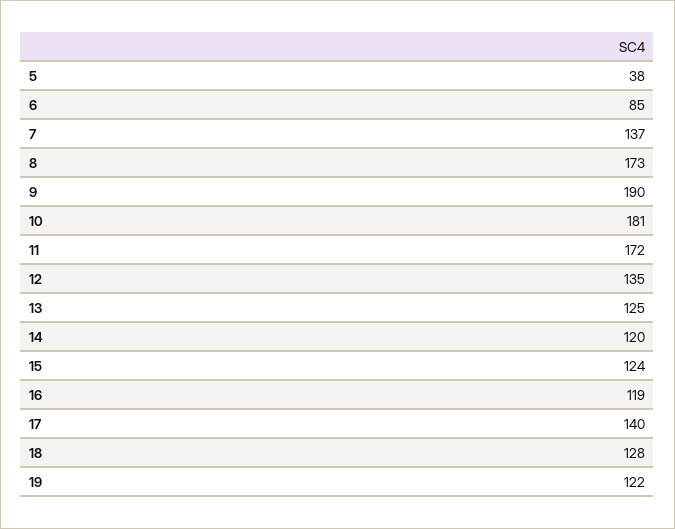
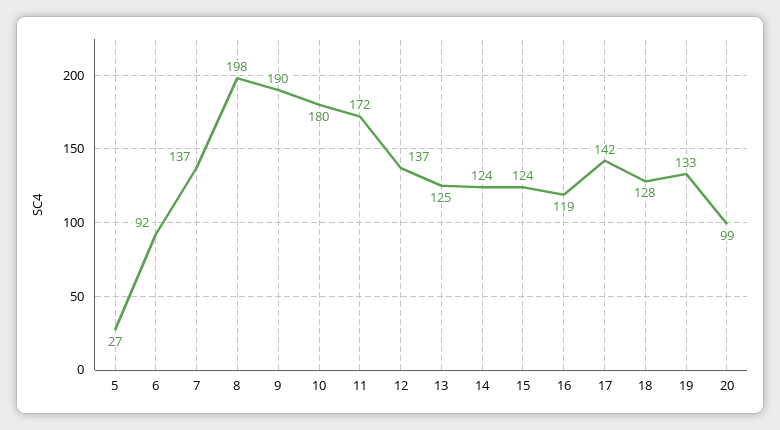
5: 38 -> 27
6: 85 -> 92
8: 173 -> 198
10: 181 -> 180
12: 135 -> 137
14: 120 -> 124
17: 140 -> 142
19: 122 -> 133
20: none -> 99

